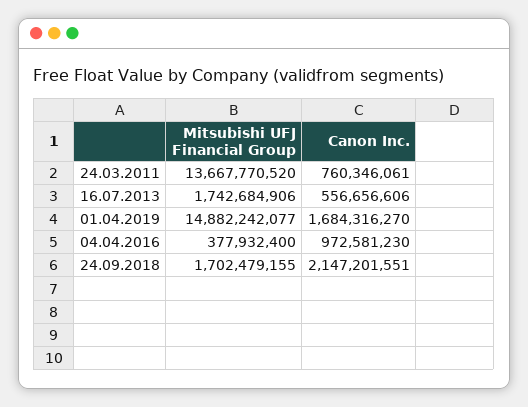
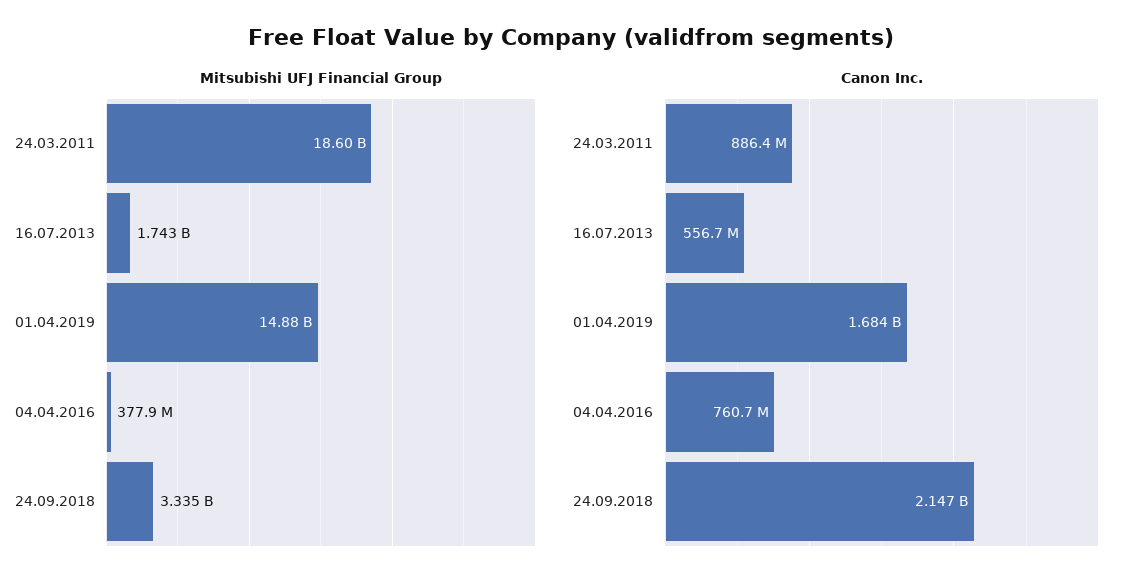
Mitsubishi UFJ Financial Group, 24.03.2011: 13667770520 -> 18600000000
Canon Inc., 24.03.2011: 760346061 -> 886400000
Canon Inc., 04.04.2016: 972581230 -> 760700000
Mitsubishi UFJ Financial Group, 24.09.2018: 1702479155 -> 3335000000

